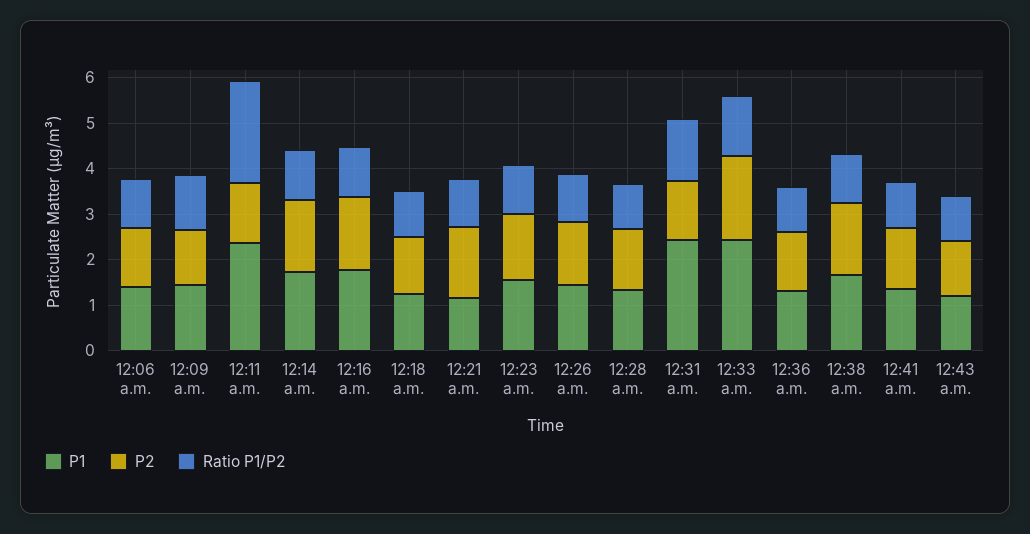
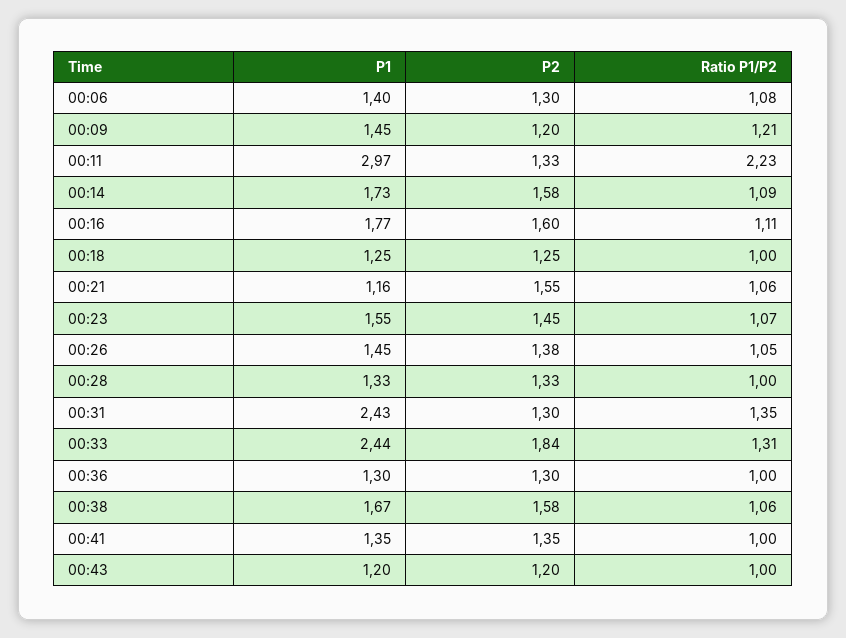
P1, 12:11 a.m.: 2.4 -> 2.97

